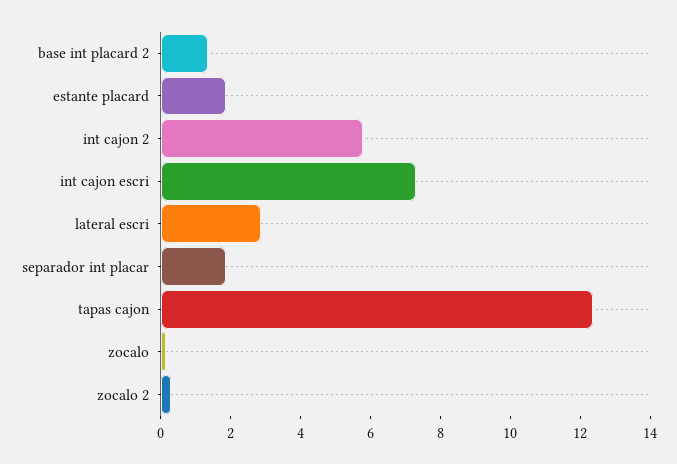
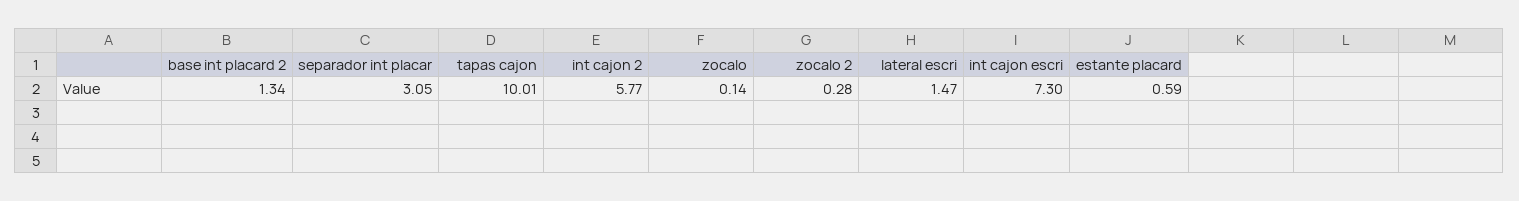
estante placard: 2 -> 0.59
lateral escri: 3 -> 1.47
separador int placar: 2 -> 3.05
tapas cajon: 12.5 -> 10.01

